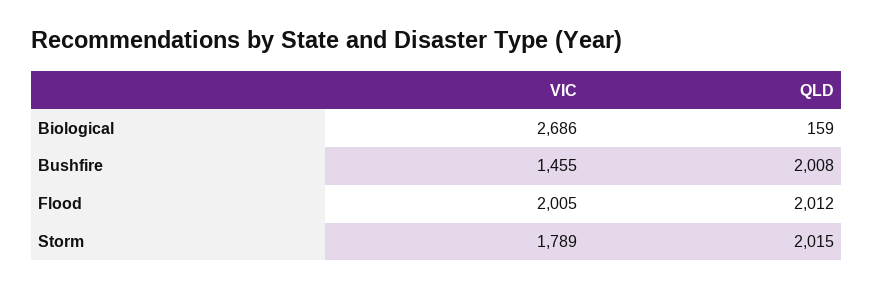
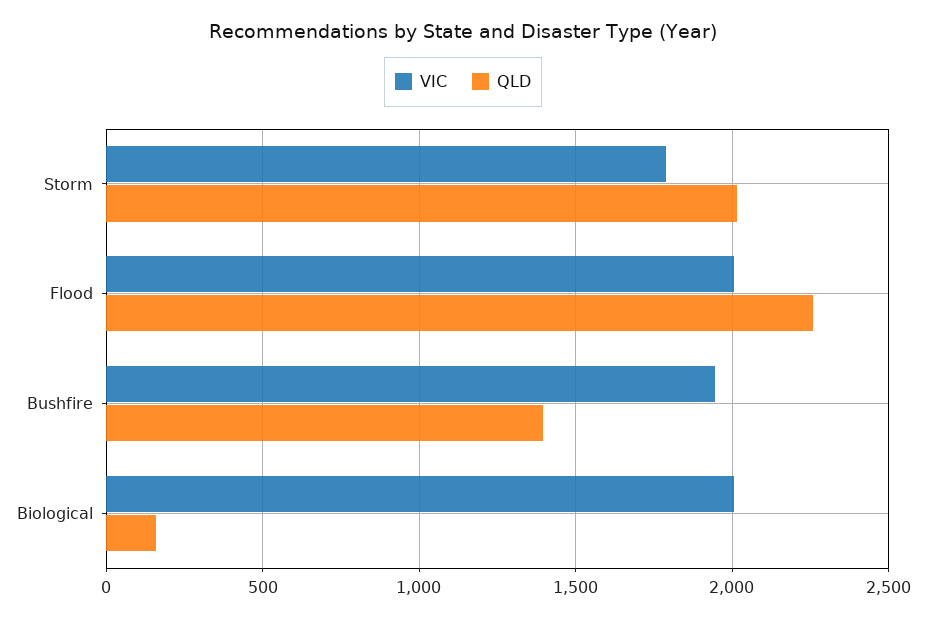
VIC, Biological: 2686 -> 2000
VIC, Bushfire: 1455 -> 1950
QLD, Bushfire: 2008 -> 1400
QLD, Flood: 2012 -> 2250

